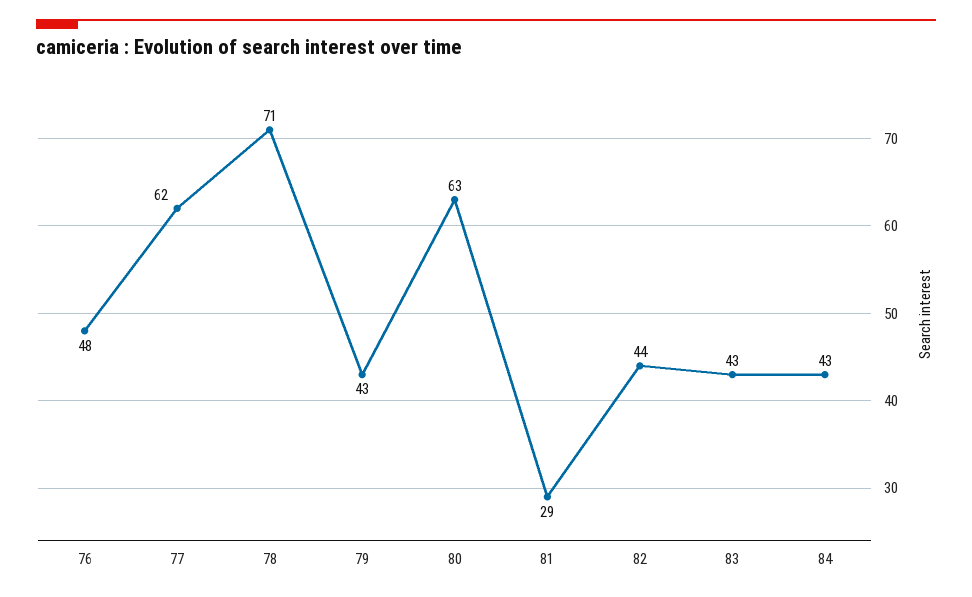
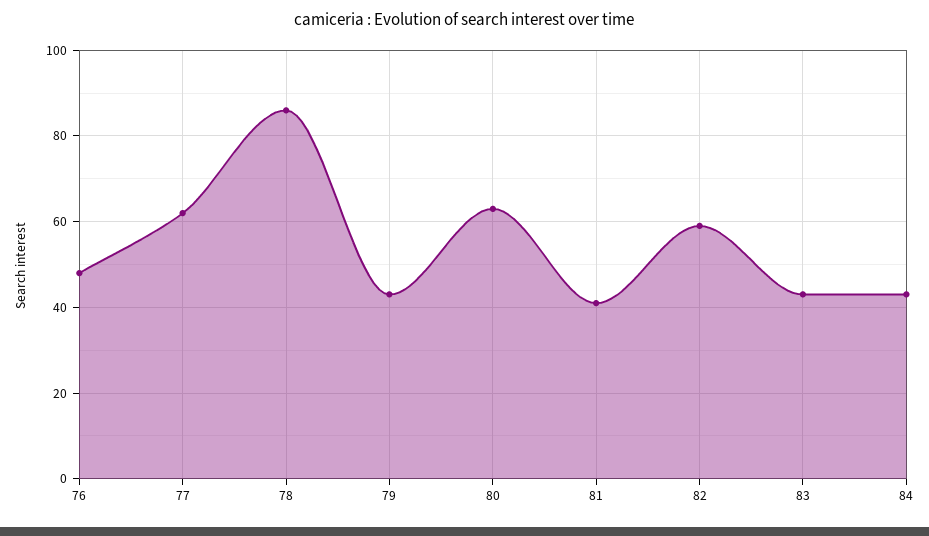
78: 71 -> 85
81: 29 -> 40
82: 44 -> 60

